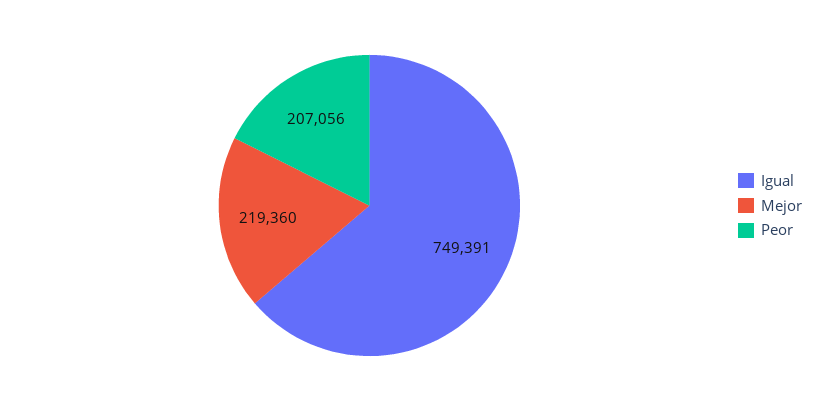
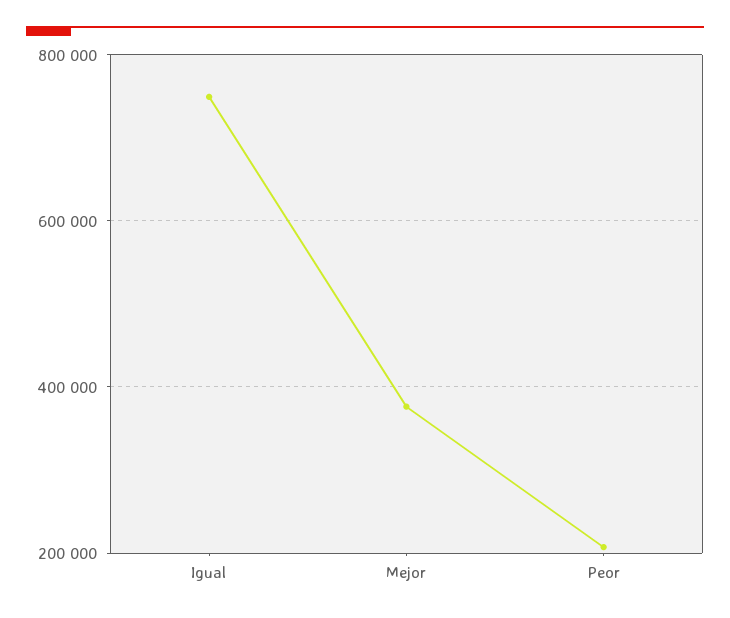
Mejor: 219360 -> 380000

